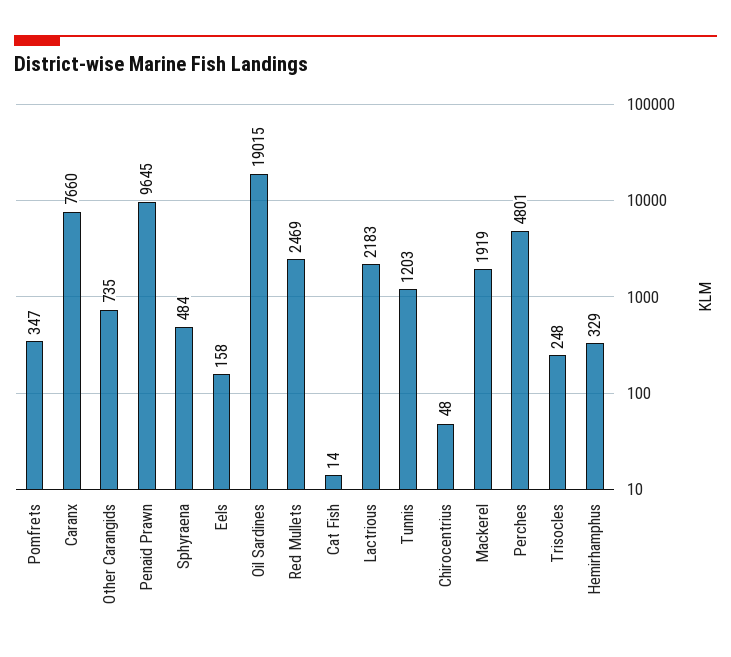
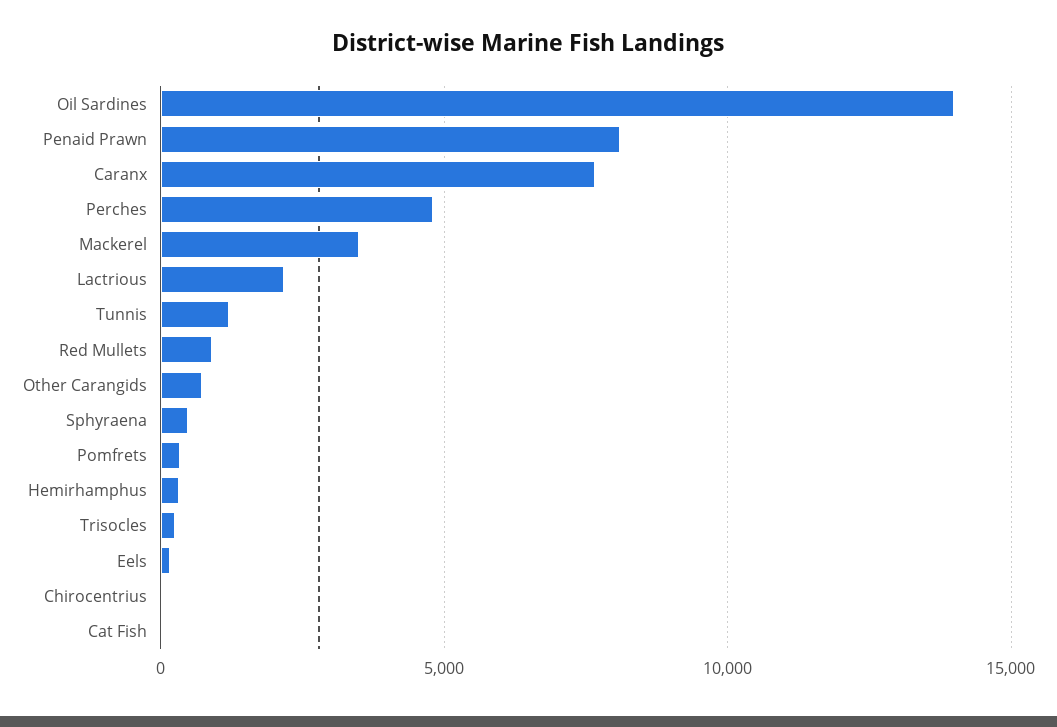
Penaid Prawn: 9645 -> 8000
Oil Sardines: 19015 -> 14000
Red Mullets: 2469 -> 1000
Mackerel: 1919 -> 3500

